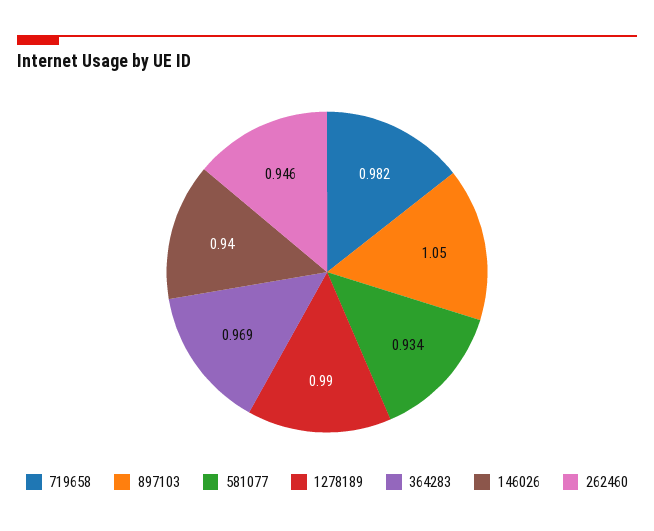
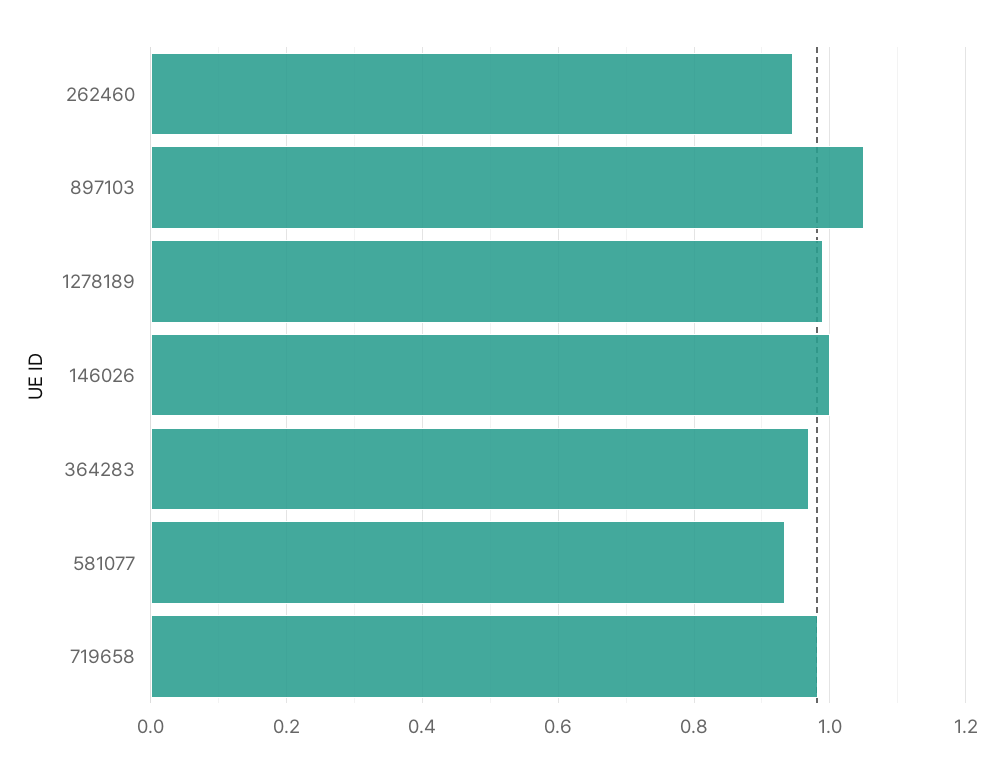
146026: 0.94 -> 1

